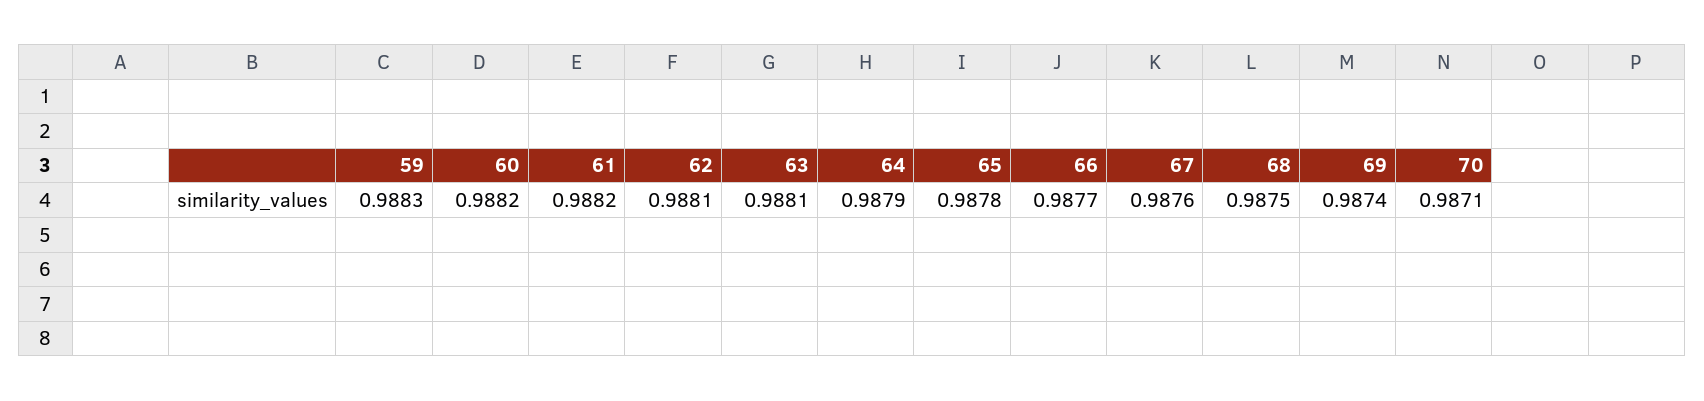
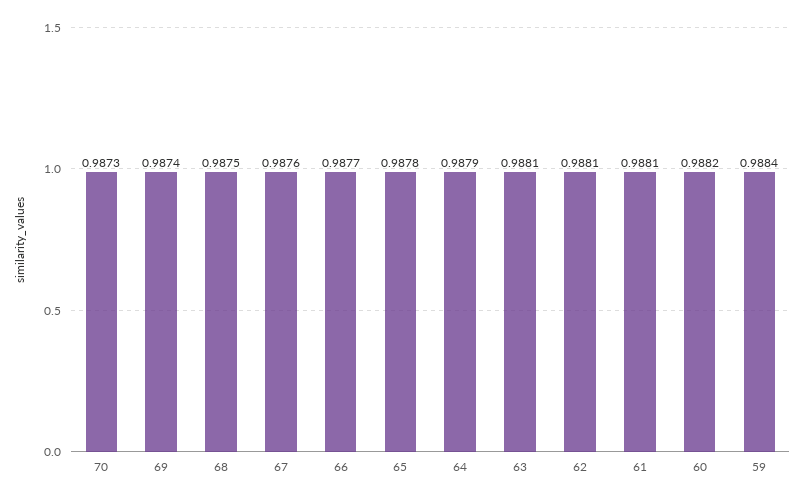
59: 0.9883 -> 0.9884
61: 0.9882 -> 0.9881
70: 0.9871 -> 0.9873

